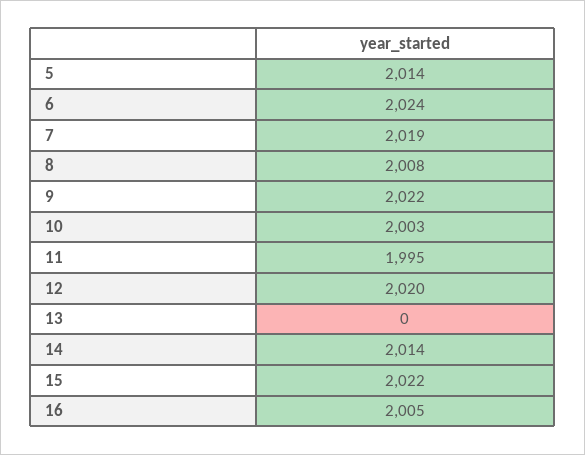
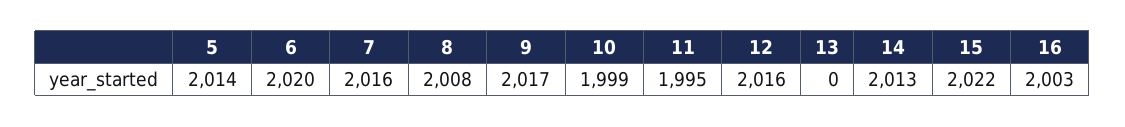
6: 2024 -> 2020
7: 2019 -> 2016
9: 2022 -> 2017
10: 2003 -> 1999
12: 2020 -> 2016
14: 2014 -> 2013
16: 2005 -> 2003

